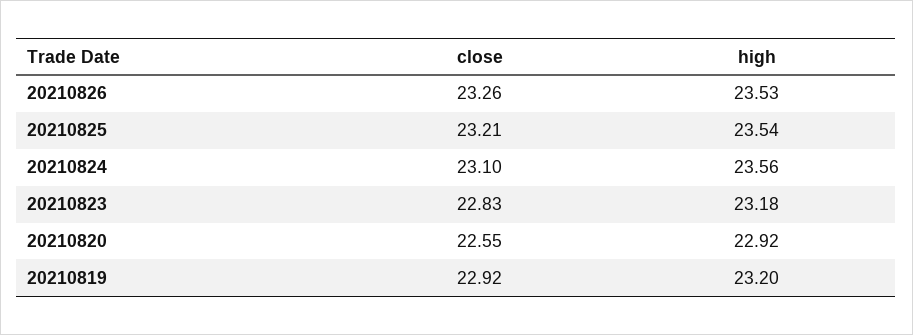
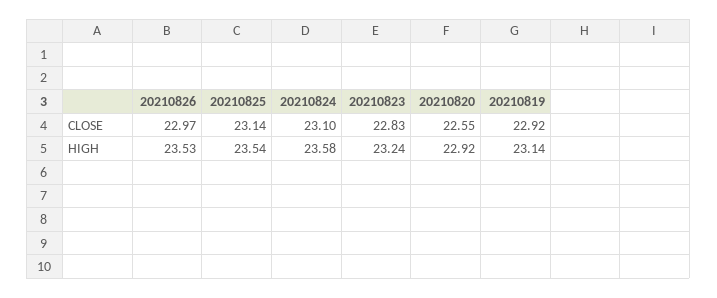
close, 20210826: 23.26 -> 22.97
close, 20210825: 23.21 -> 23.14
high, 20210824: 23.56 -> 23.58
high, 20210823: 23.18 -> 23.24
high, 20210819: 23.2 -> 23.14

